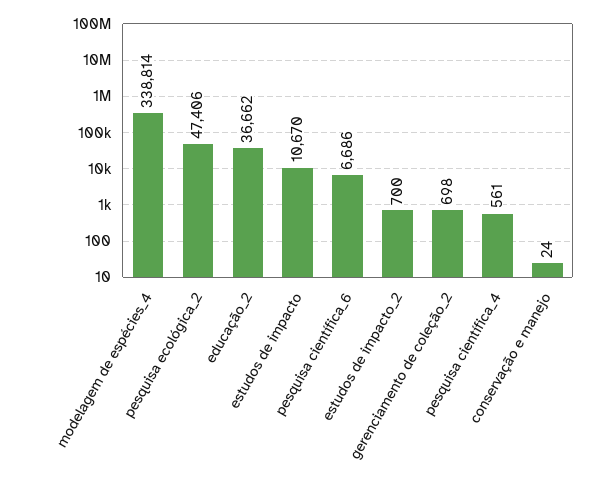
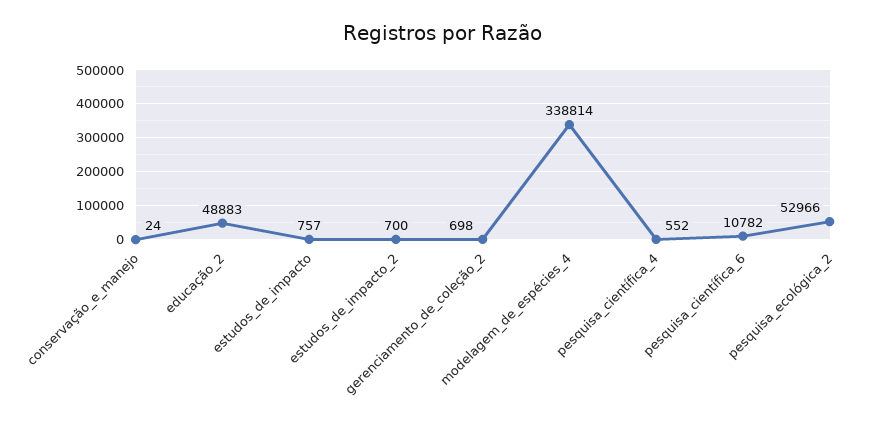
pesquisa ecológica_2: 47406 -> 52966
educação_2: 36662 -> 48883
estudos de impacto: 10670 -> 757
pesquisa científica_6: 6686 -> 10782
pesquisa científica_4: 561 -> 552

